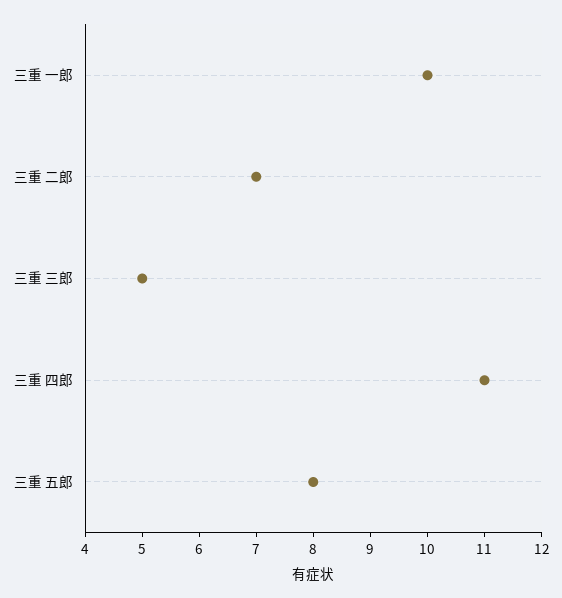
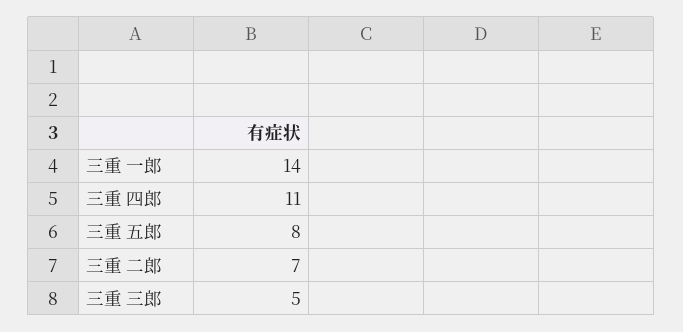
三重 一郎: 10 -> 14

